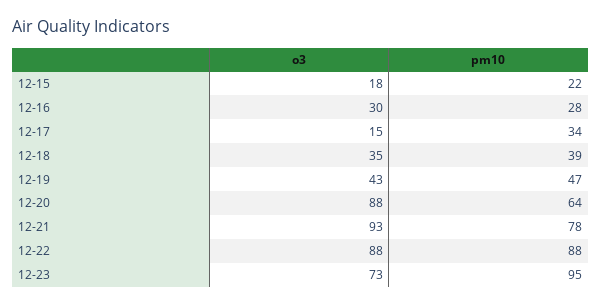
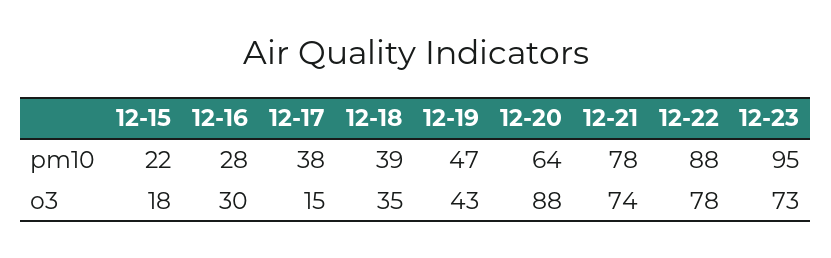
pm10, 12-17: 34 -> 38
o3, 12-21: 93 -> 74
o3, 12-22: 88 -> 78

